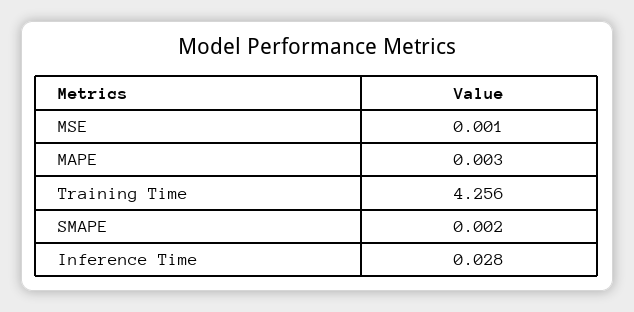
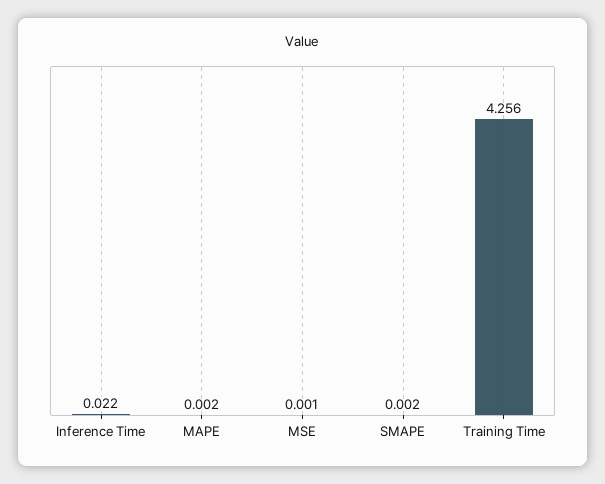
MAPE: 0.003 -> 0.002
Inference Time: 0.028 -> 0.022

